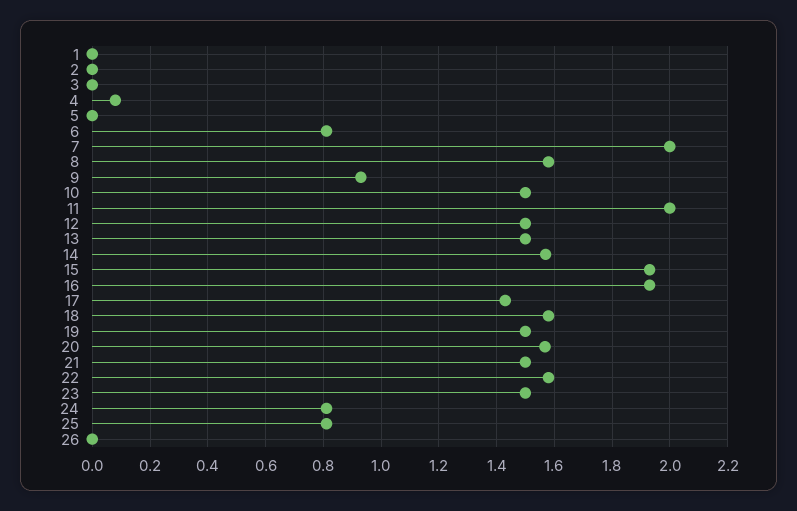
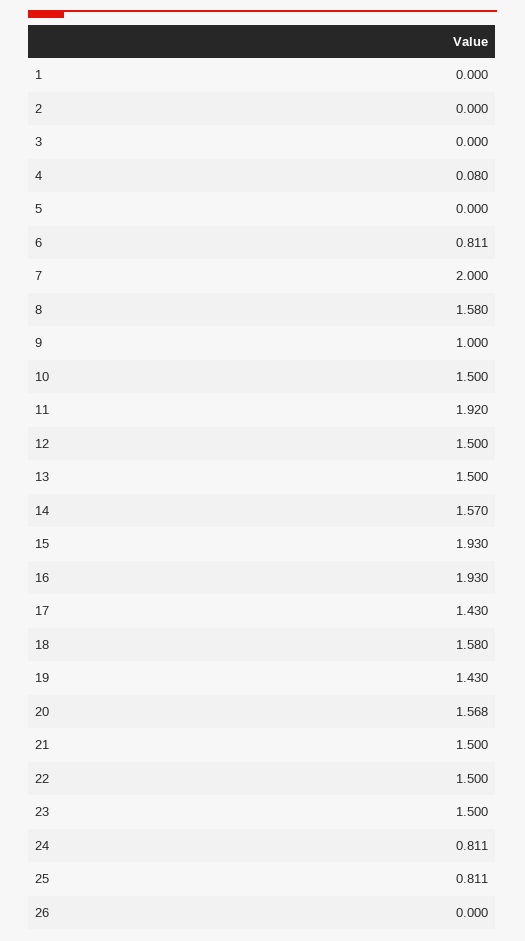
9: 0.925 -> 1
11: 2 -> 1.92
19: 1.5 -> 1.43
22: 1.575 -> 1.5

